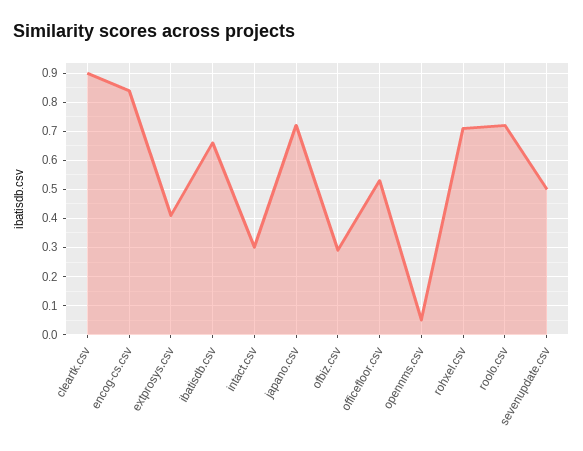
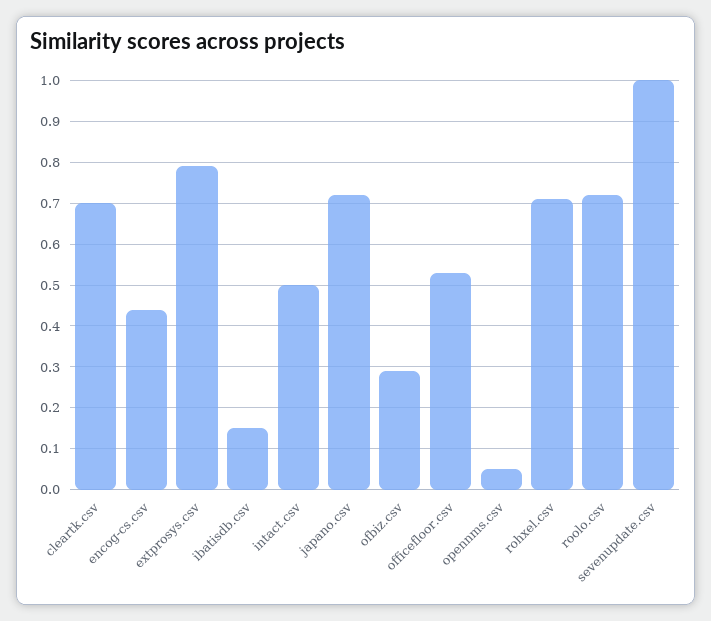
cleartk.csv: 0.9 -> 0.7
encog-cs.csv: 0.85 -> 0.45
extprosys.csv: 0.4 -> 0.8
ibatisdb.csv: 0.65 -> 0.15
intact.csv: 0.3 -> 0.5
sevenupdate.csv: 0.5 -> 1

